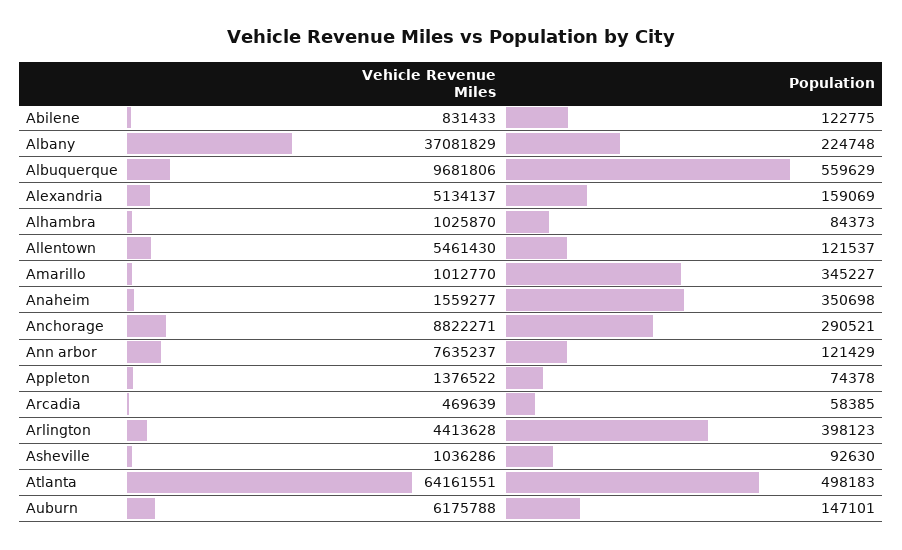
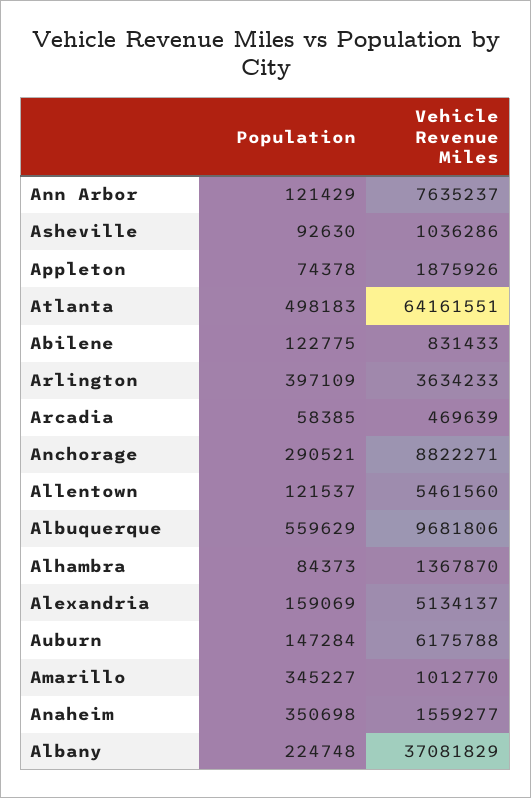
Vehicle Revenue Miles, Alhambra: 1025870 -> 1367870
Vehicle Revenue Miles, Allentown: 5461430 -> 5461560
Vehicle Revenue Miles, Appleton: 1376522 -> 1875926
Vehicle Revenue Miles, Arlington: 4413628 -> 3634233
Population, Arlington: 398123 -> 397109
Population, Auburn: 147101 -> 147284

